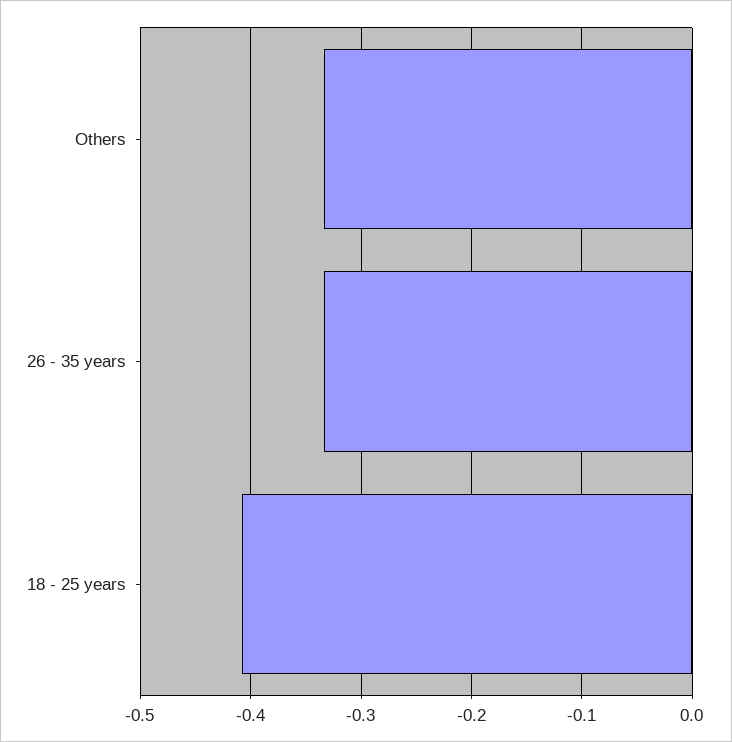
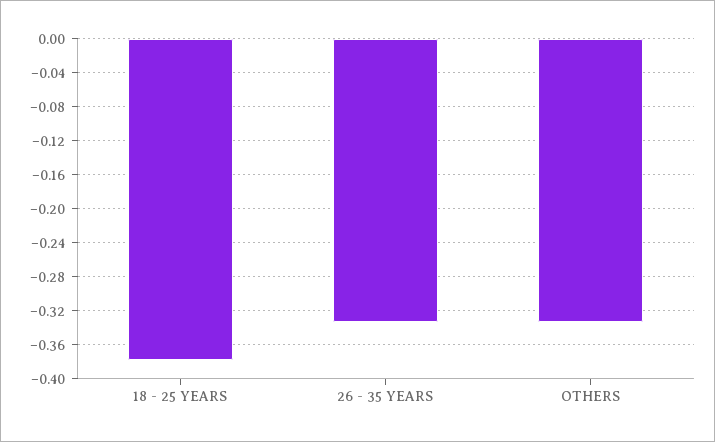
18 - 25 years: -0.41 -> -0.38

